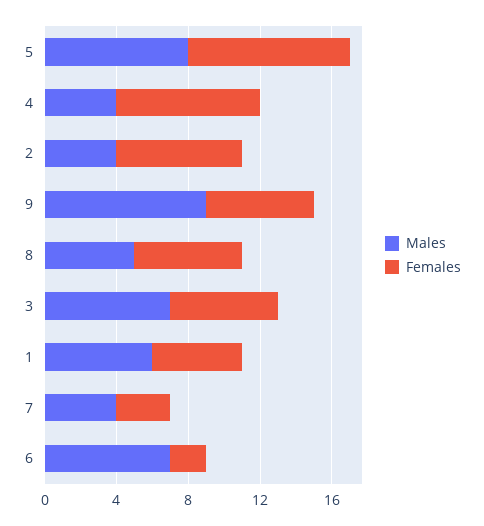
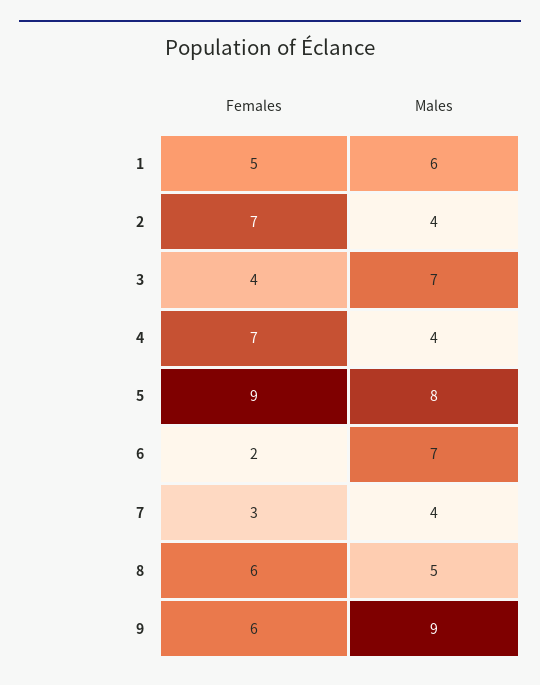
Females, 4: 8 -> 7
Females, 3: 6 -> 4

